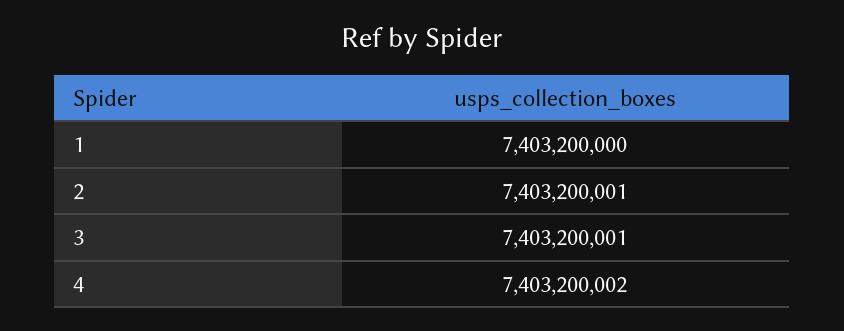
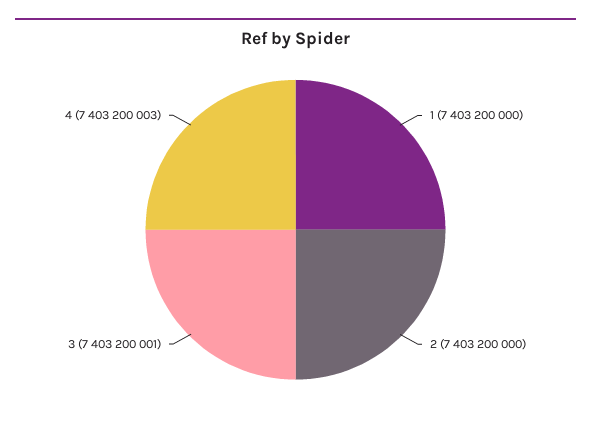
2: 7403200001 -> 7403200000
4: 7403200002 -> 7403200003

